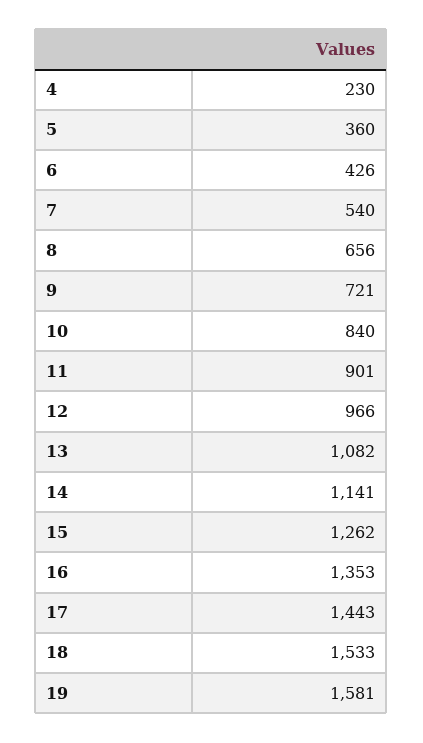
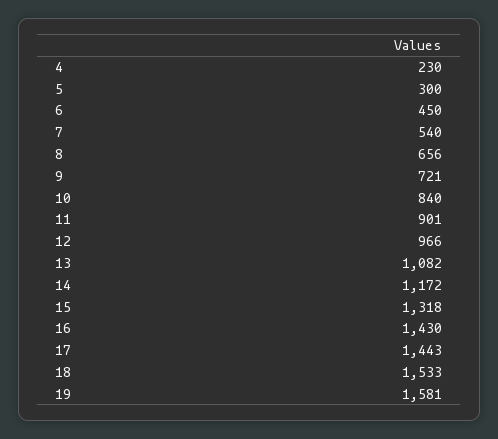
5: 360 -> 300
6: 426 -> 450
14: 1141 -> 1172
15: 1262 -> 1318
16: 1353 -> 1430

